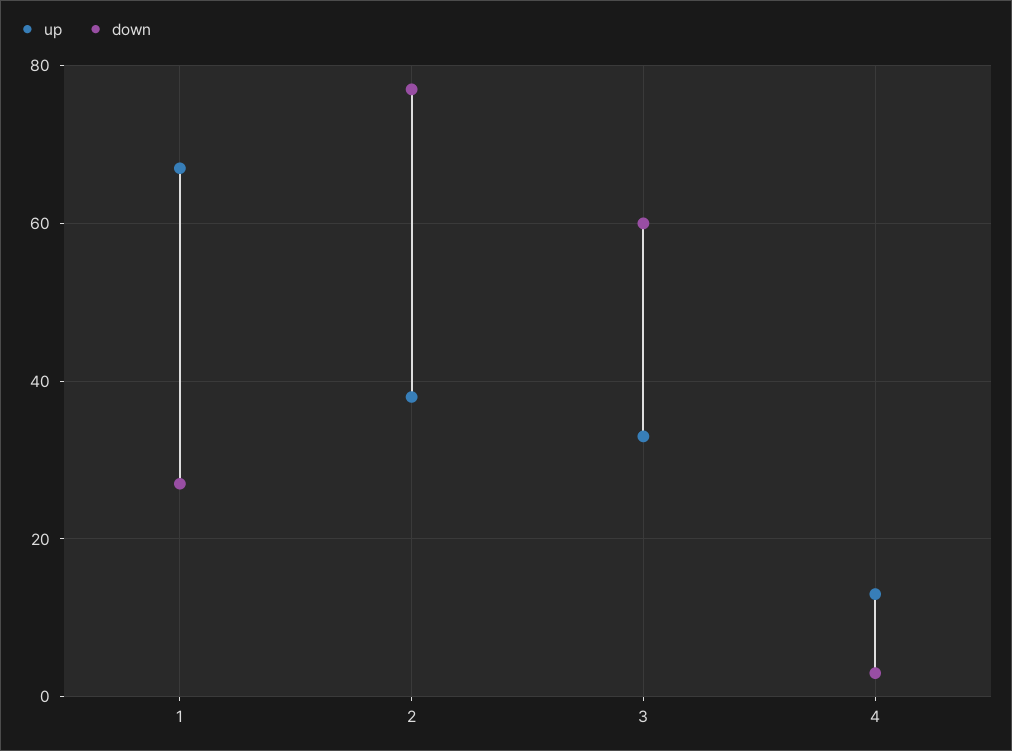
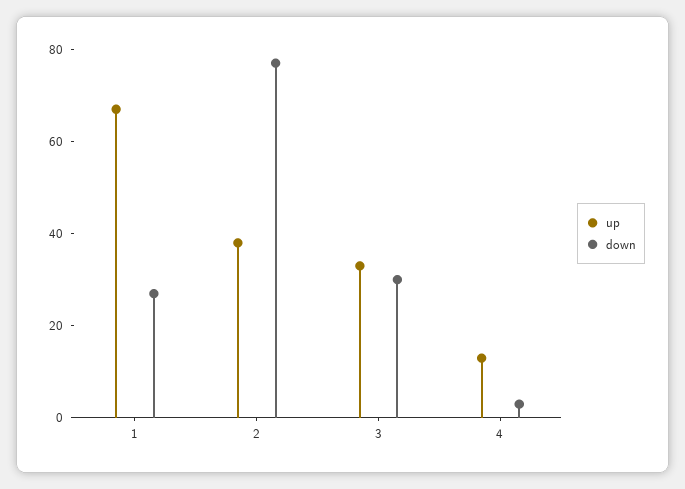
down, 3: 60 -> 30

